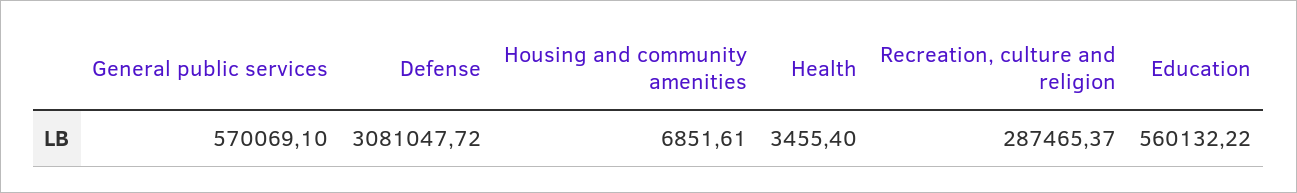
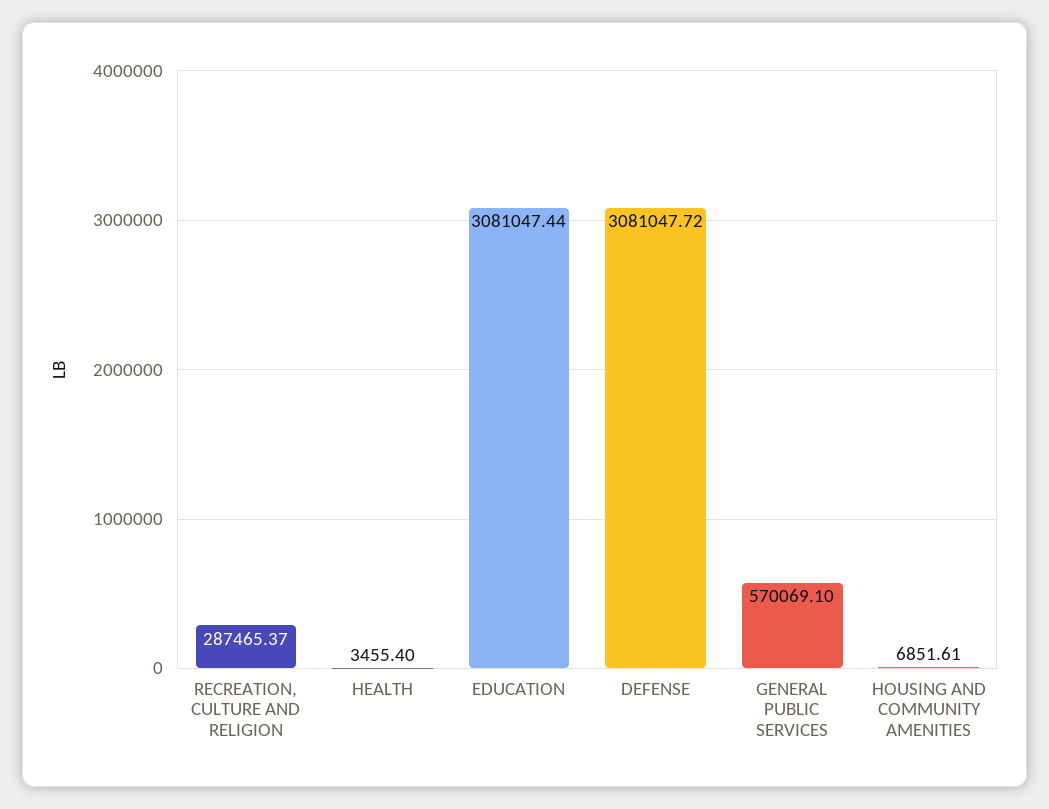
Education: 560132.22 -> 3081047.44

